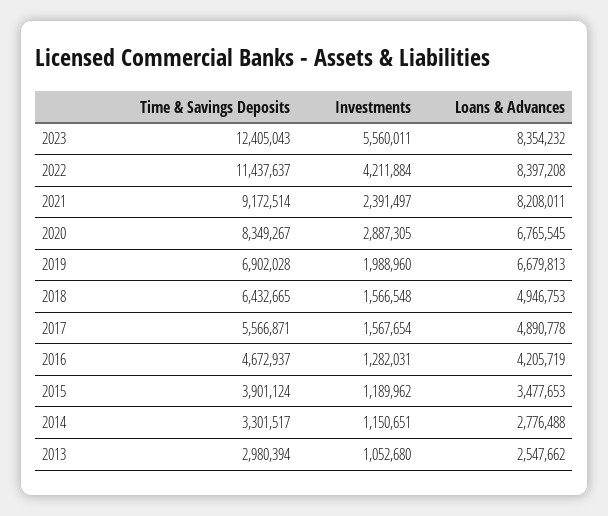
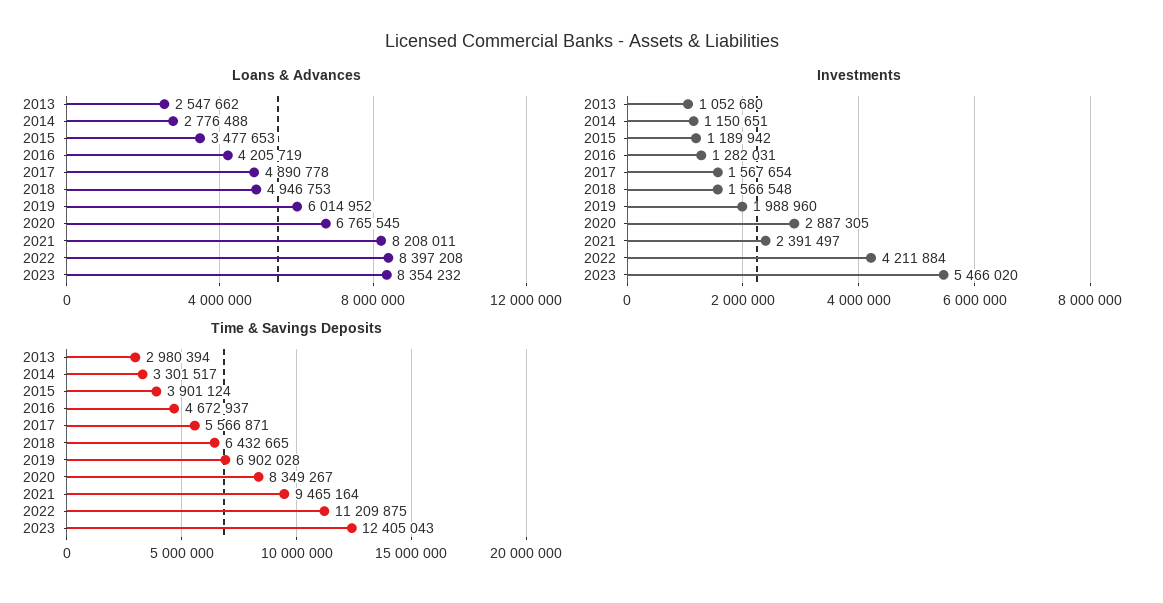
Investments, 2023: 5560011 -> 5466020
Time & Savings Deposits, 2022: 11437637 -> 11209875
Time & Savings Deposits, 2021: 9172514 -> 9465164
Loans & Advances, 2019: 6679813 -> 6014952
Investments, 2015: 1189962 -> 1189942

